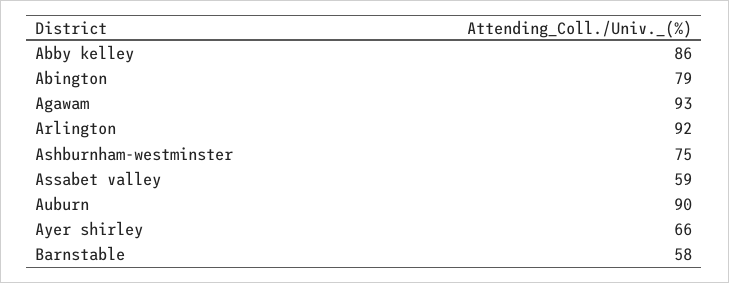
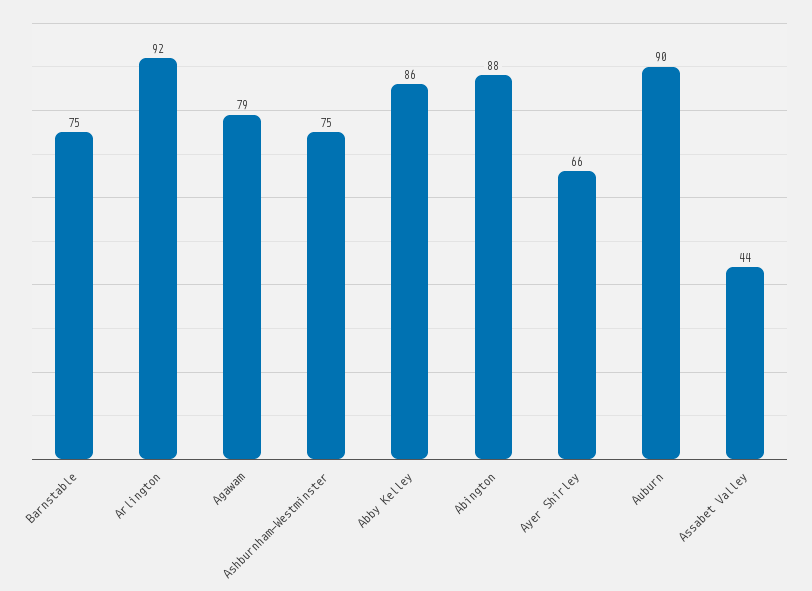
Abington: 79 -> 88
Agawam: 93 -> 79
Assabet valley: 59 -> 44
Barnstable: 58 -> 75

